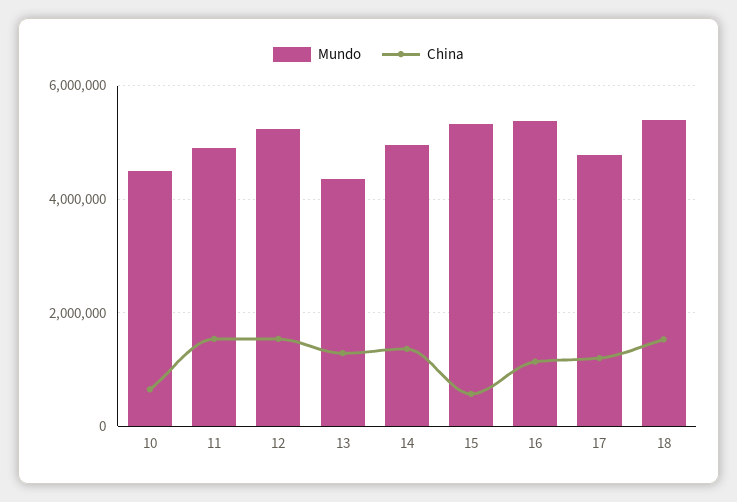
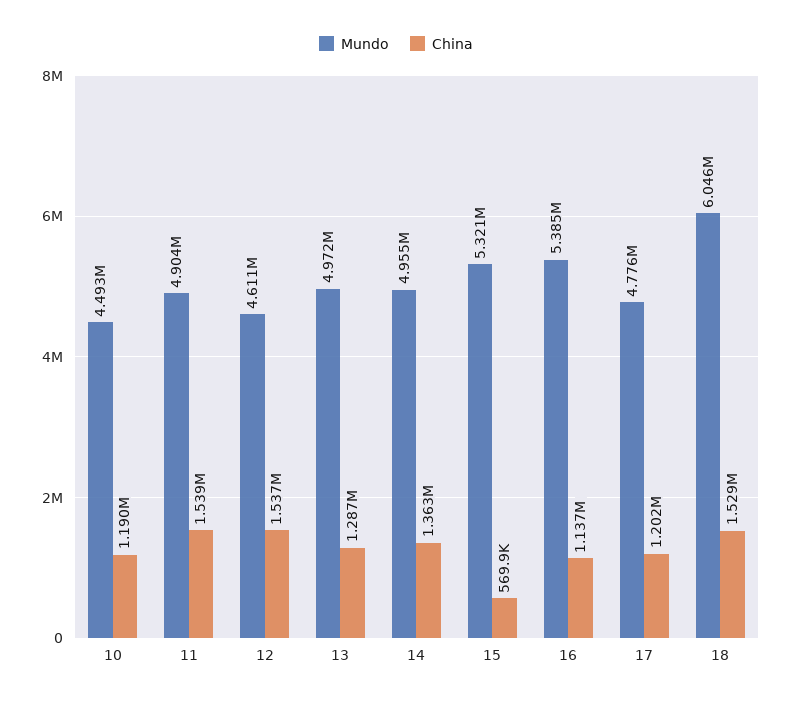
China, 10: 600000 -> 1190000
Mundo, 12: 5200000 -> 4611000
Mundo, 13: 4400000 -> 4972000
Mundo, 18: 5400000 -> 6046000

